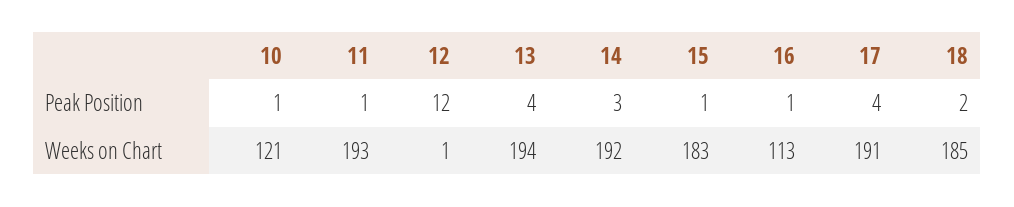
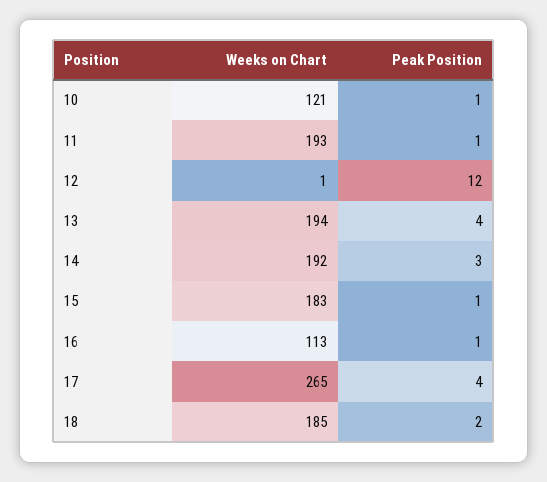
17, Weeks on Chart: 191 -> 265

